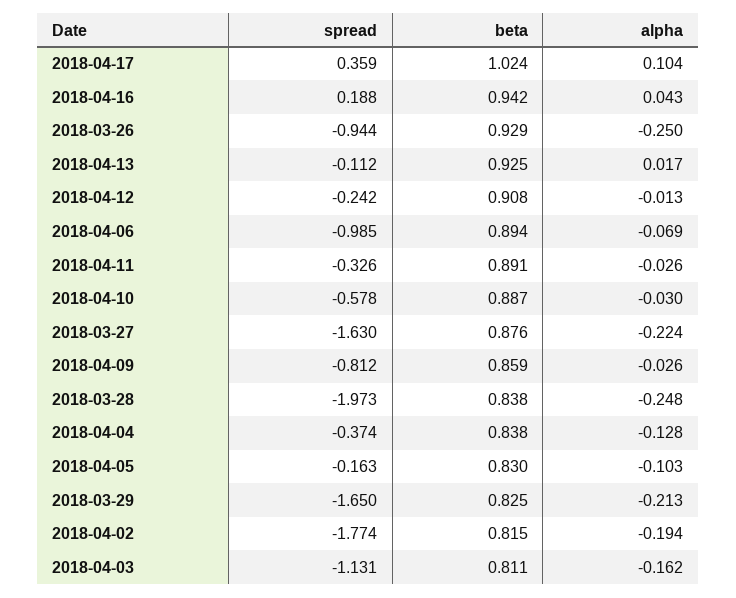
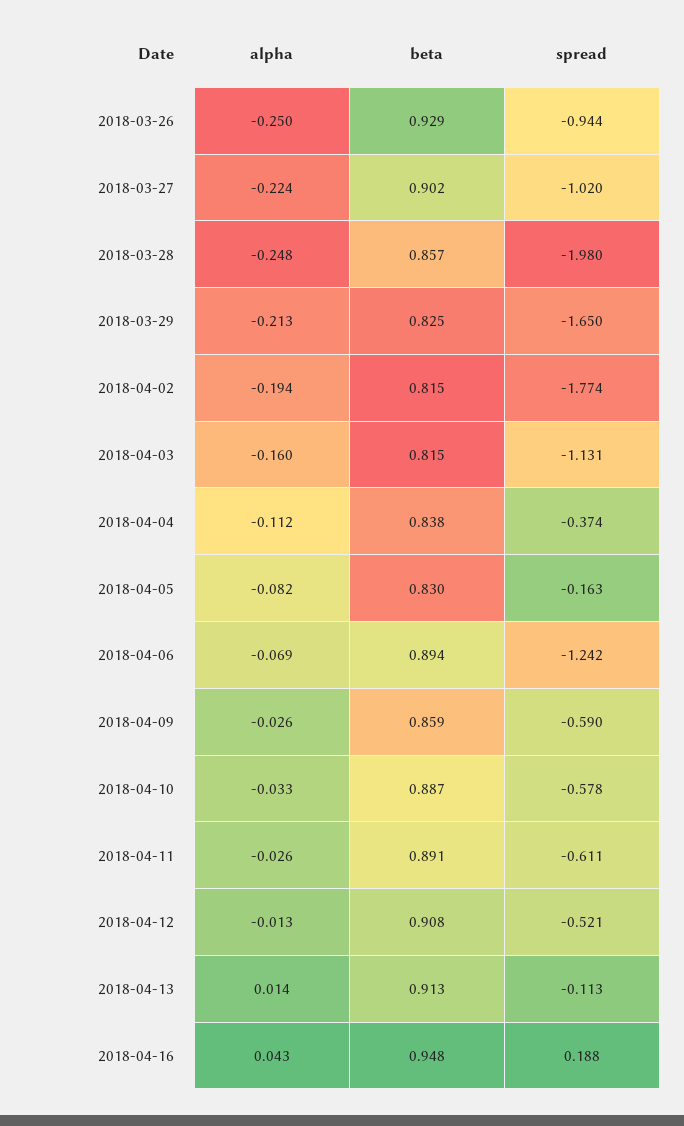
spread, 2018-04-17: 0.359 -> none
beta, 2018-04-17: 1.024 -> none
alpha, 2018-04-17: 0.104 -> none
beta, 2018-04-16: 0.942 -> 0.948
spread, 2018-04-13: -0.112 -> -0.113
beta, 2018-04-13: 0.925 -> 0.913
alpha, 2018-04-13: 0.017 -> 0.014
spread, 2018-04-12: -0.242 -> -0.521
spread, 2018-04-06: -0.985 -> -1.242
spread, 2018-04-11: -0.326 -> -0.611
alpha, 2018-04-10: -0.03 -> -0.033
spread, 2018-03-27: -1.63 -> -1.02
beta, 2018-03-27: 0.876 -> 0.902
spread, 2018-04-09: -0.812 -> -0.59
spread, 2018-03-28: -1.973 -> -1.98
beta, 2018-03-28: 0.838 -> 0.857
alpha, 2018-04-04: -0.128 -> -0.112
alpha, 2018-04-05: -0.103 -> -0.082
beta, 2018-04-03: 0.811 -> 0.815
alpha, 2018-04-03: -0.162 -> -0.16

